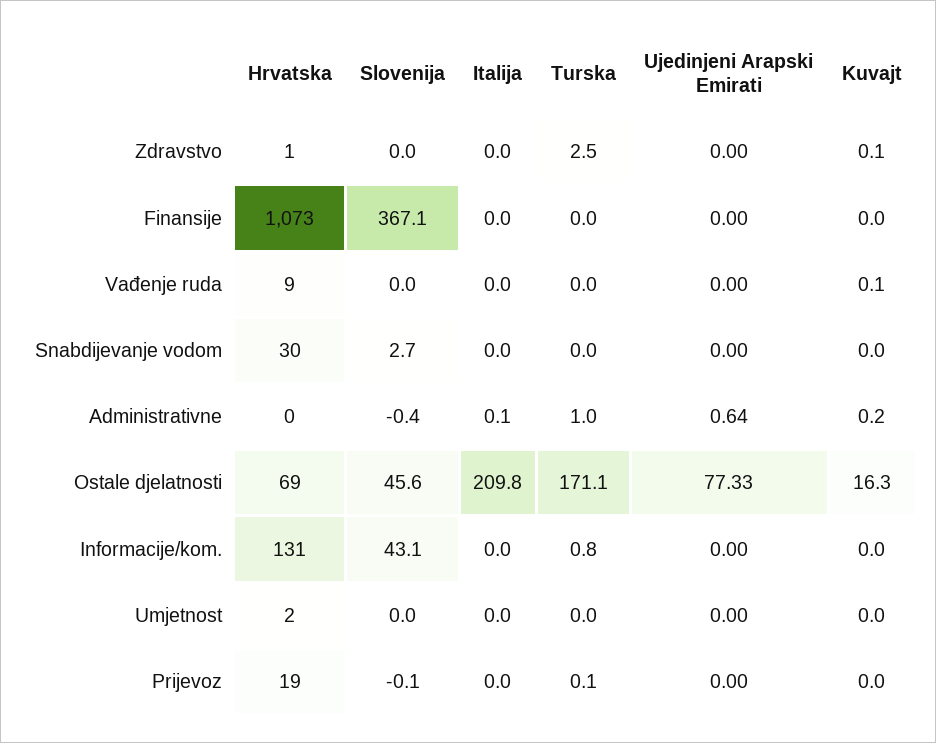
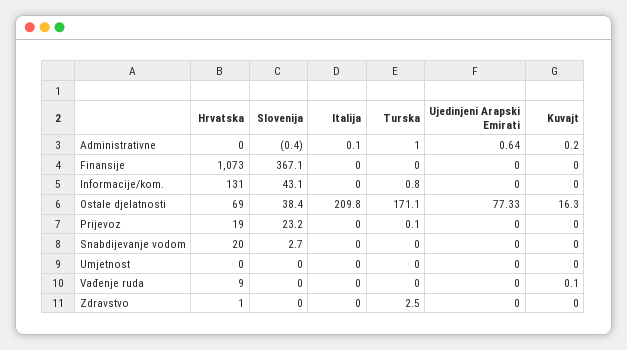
Kuvajt, Zdravstvo: 0.1 -> 0
Hrvatska, Snabdijevanje vodom: 30 -> 20
Slovenija, Ostale djelatnosti: 45.6 -> 38.4
Hrvatska, Umjetnost: 2 -> 0
Slovenija, Prijevoz: -0.1 -> 23.2

